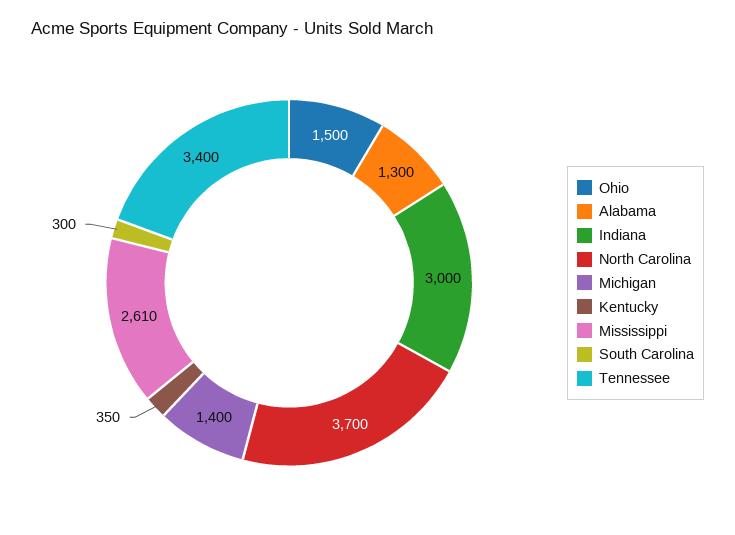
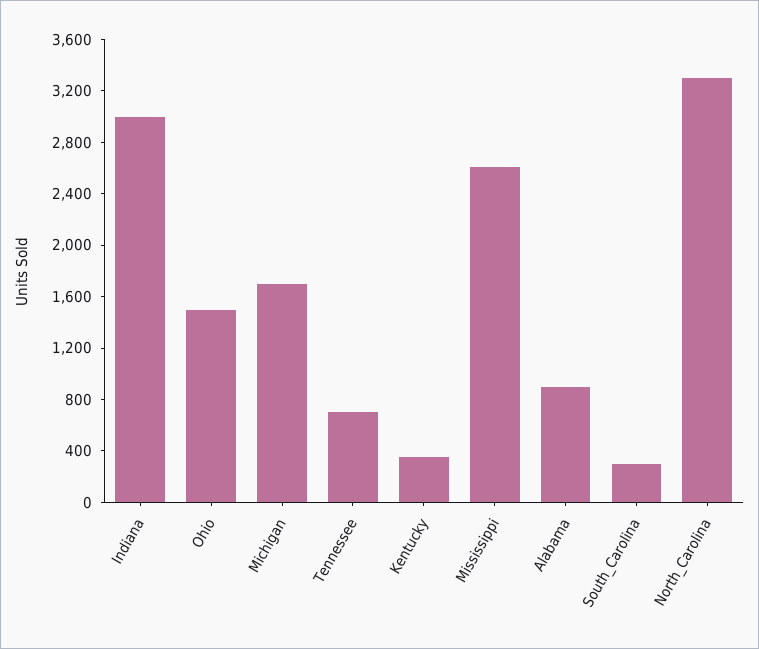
Alabama: 1300 -> 900
North Carolina: 3700 -> 3300
Michigan: 1400 -> 1700
Tennessee: 3400 -> 700

